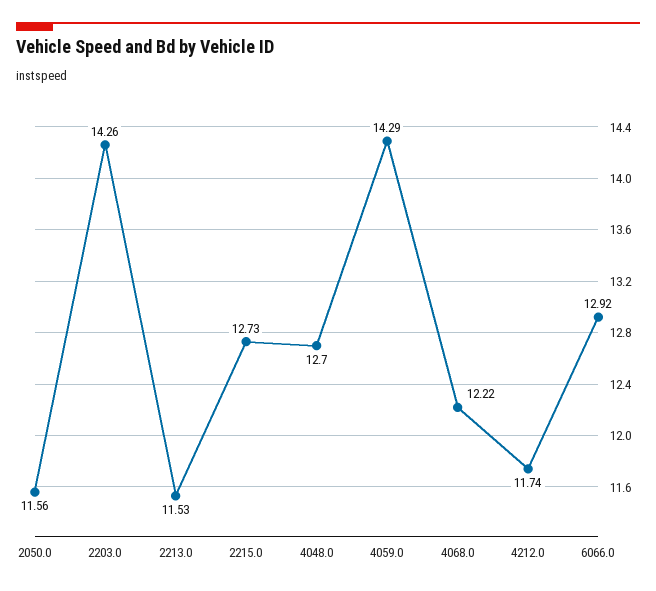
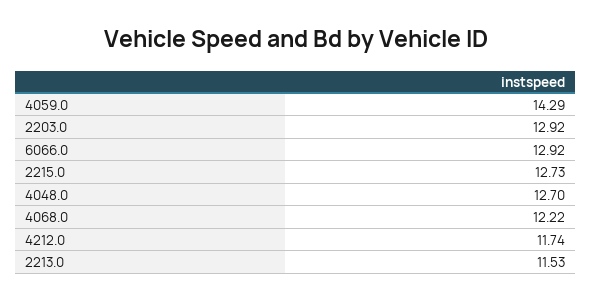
2050.0: 11.56 -> none
2203.0: 14.26 -> 12.92

